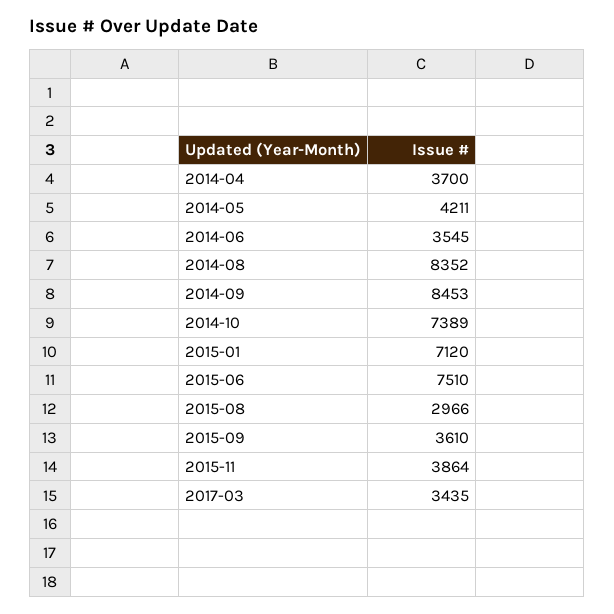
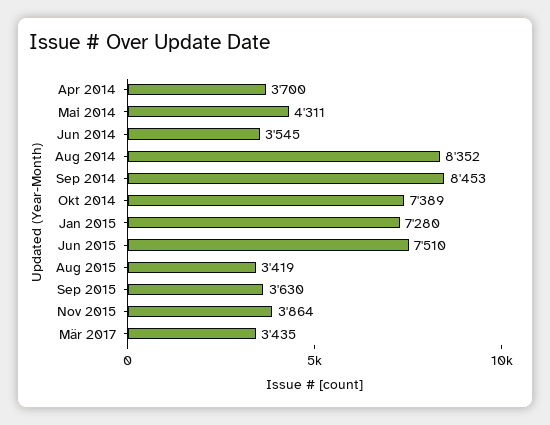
2014-05: 4211 -> 4311
2015-01: 7120 -> 7280
2015-08: 2966 -> 3419
2015-09: 3610 -> 3630

